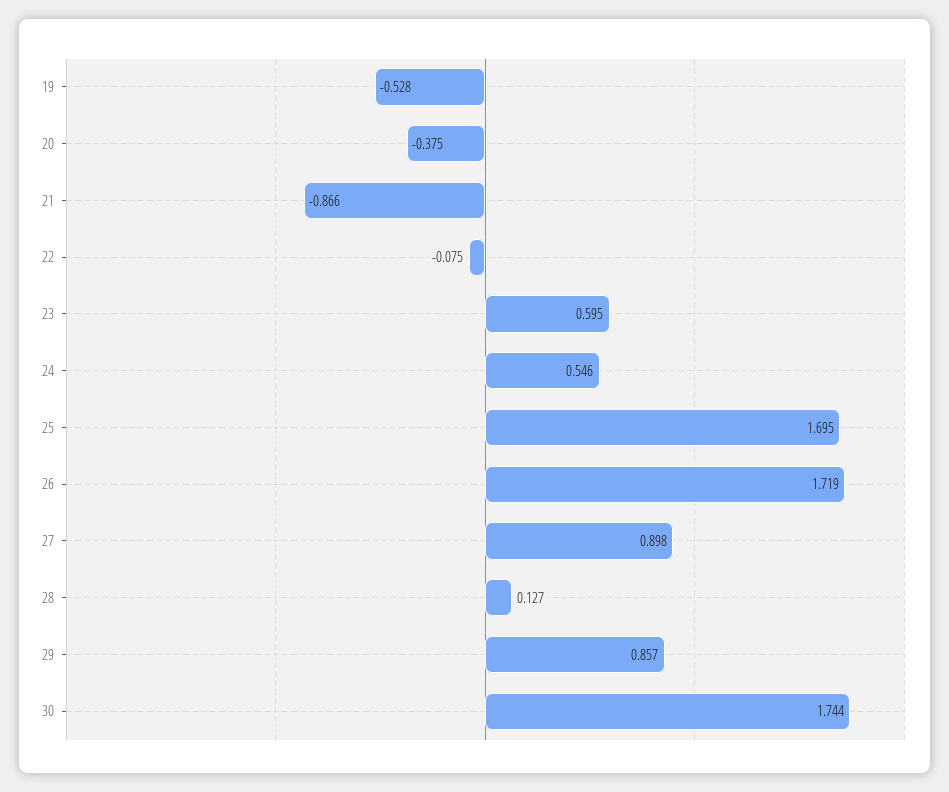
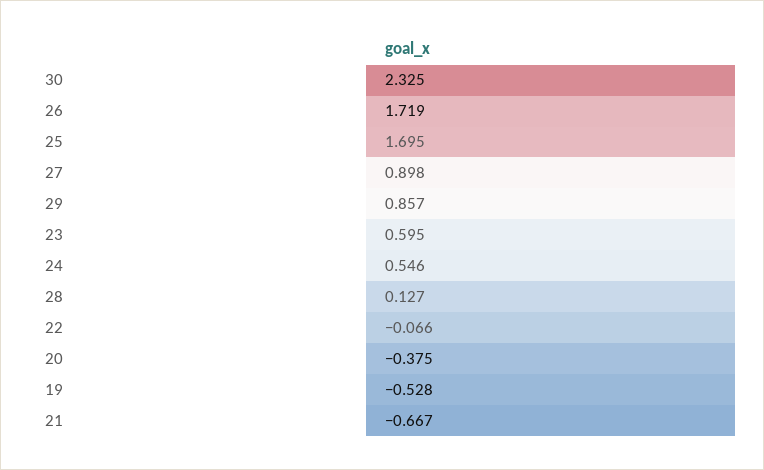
21: -0.866 -> -0.667
22: -0.075 -> -0.066
30: 1.744 -> 2.325

